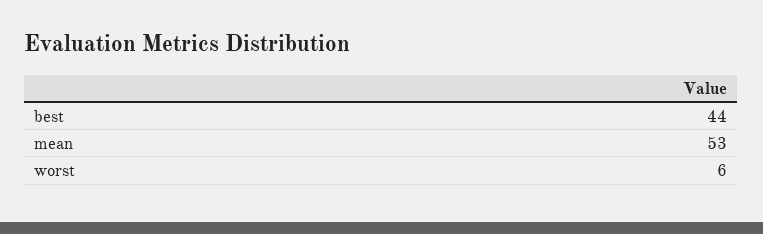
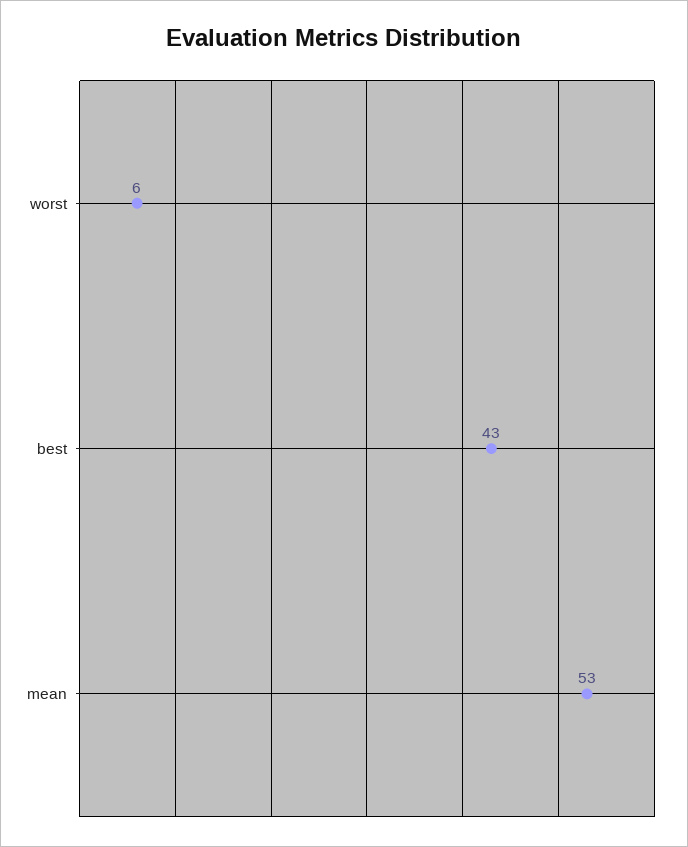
best: 44 -> 43

